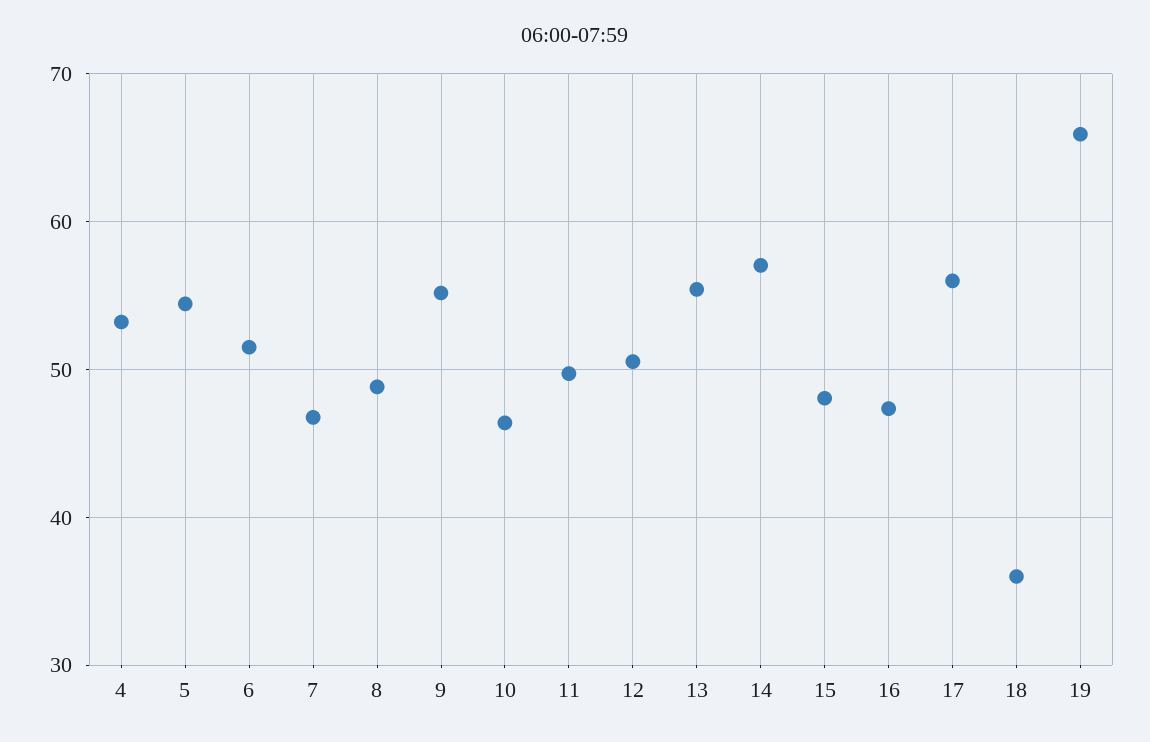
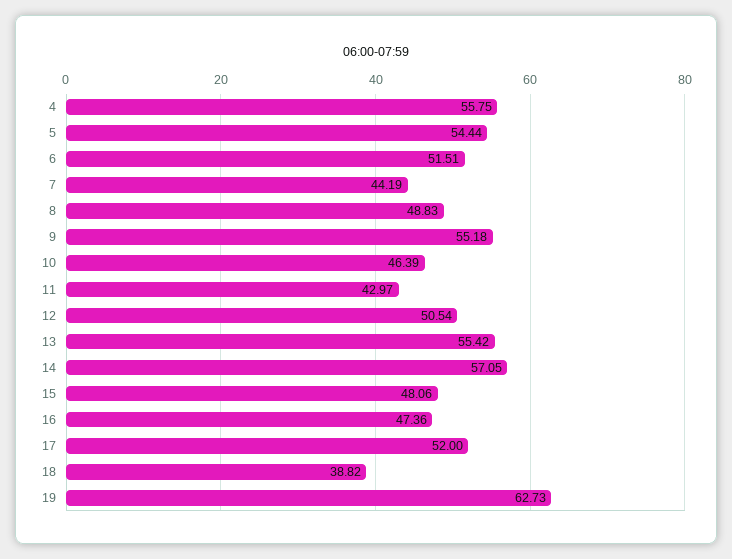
4: 53 -> 55.75
7: 47 -> 44.19
11: 50 -> 42.97
17: 56 -> 52
18: 36 -> 38.82
19: 66 -> 62.73

